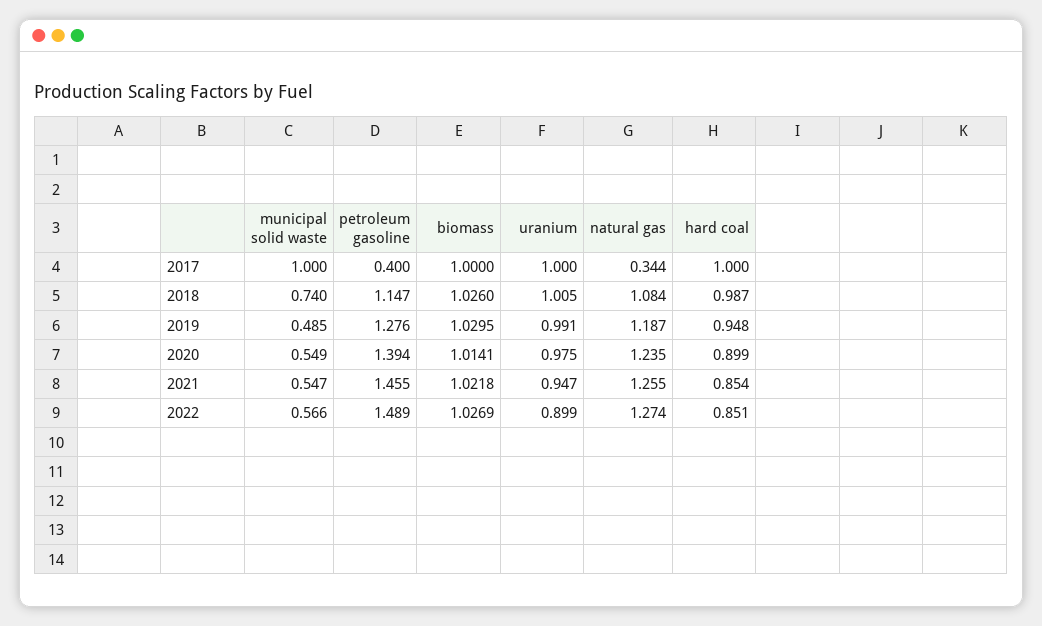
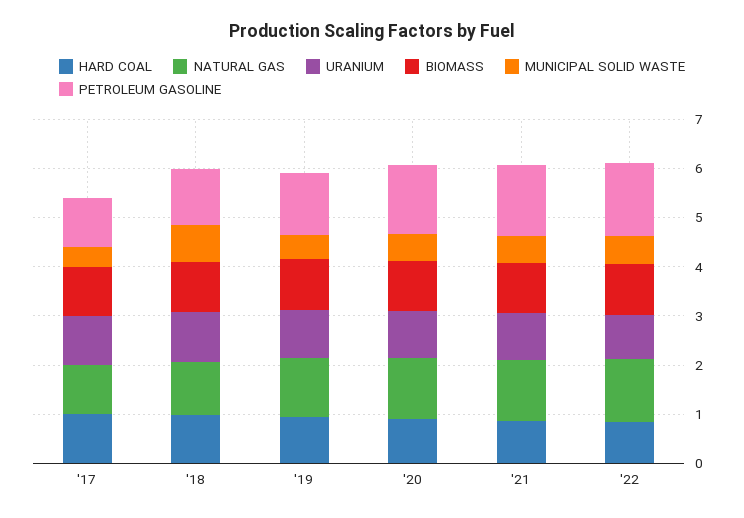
municipal solid waste, 2017: 1 -> 0.4
petroleum gasoline, 2017: 0.4 -> 1
natural gas, 2017: 0.344 -> 1

